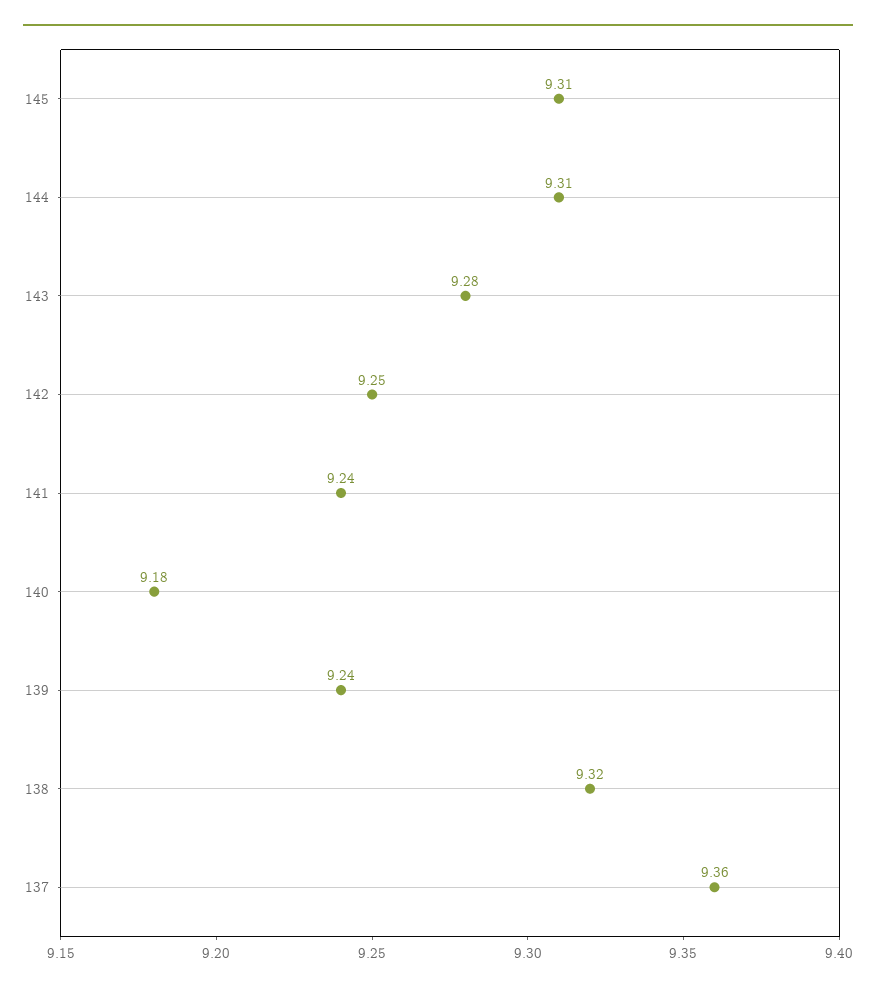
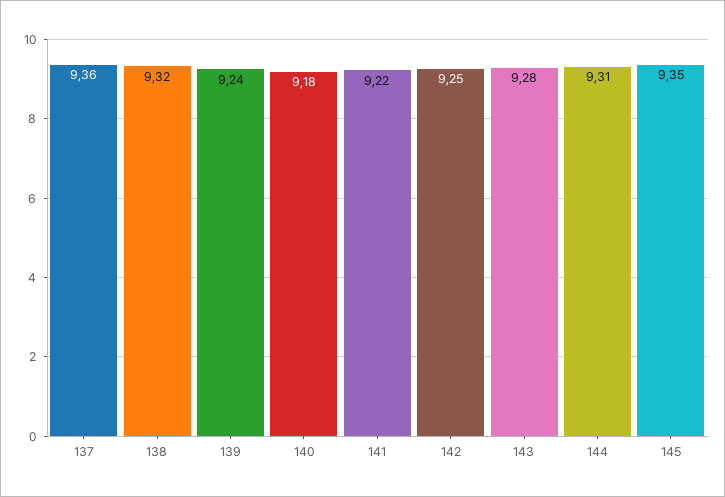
145: 9.31 -> 9.35
141: 9.24 -> 9.22

